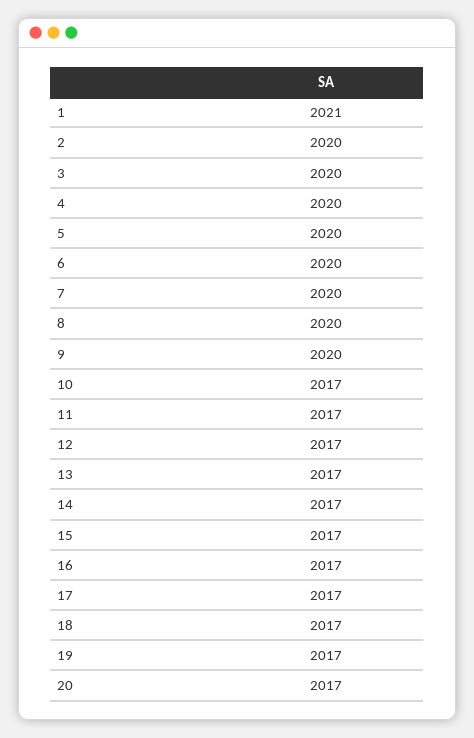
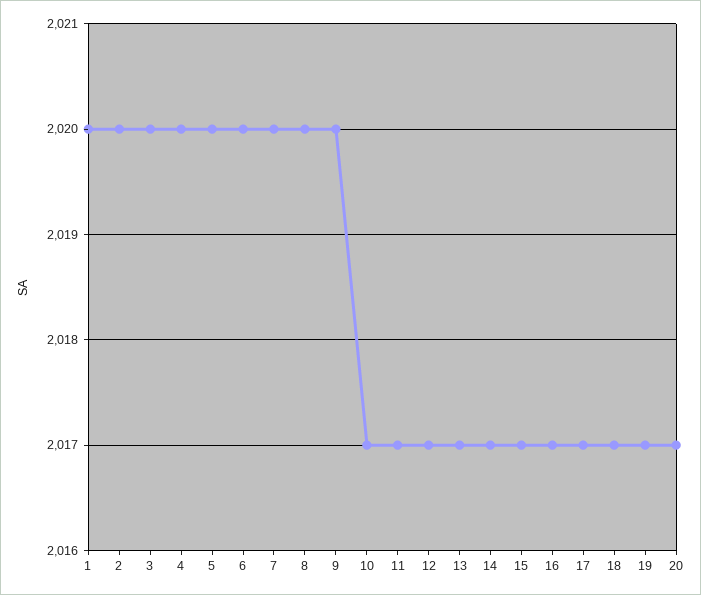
1: 2021 -> 2020

